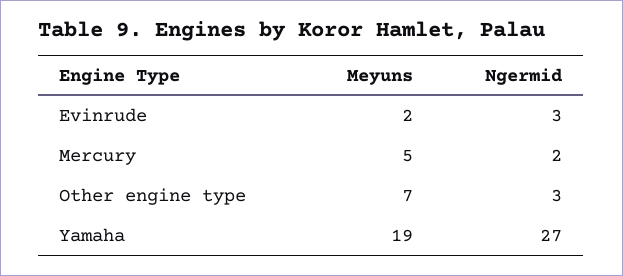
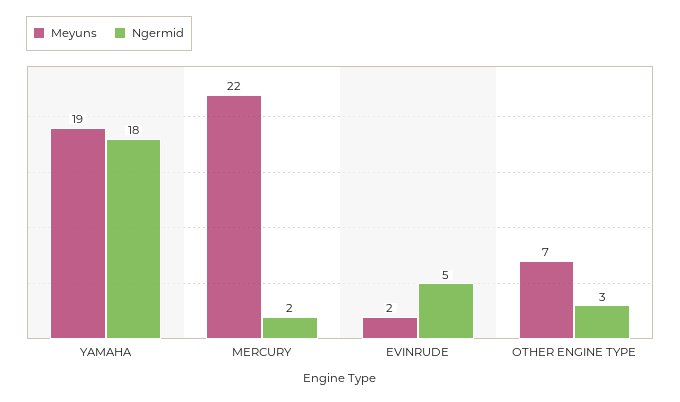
Ngermid, Evinrude: 3 -> 5
Meyuns, Mercury: 5 -> 22
Ngermid, Yamaha: 27 -> 18

